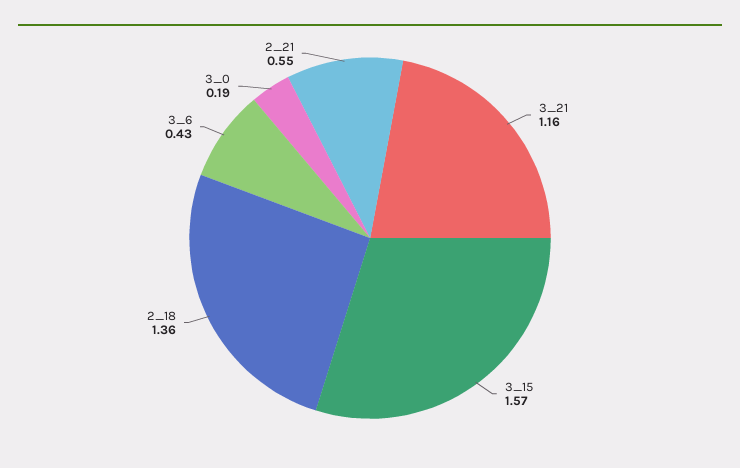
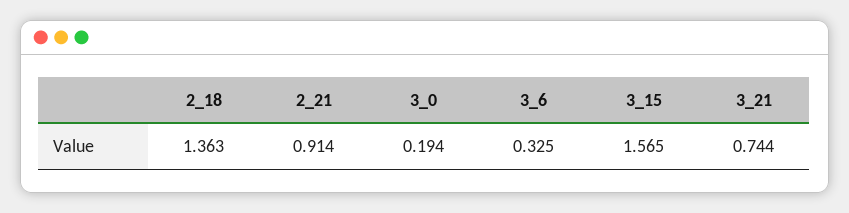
3_21: 1.16 -> 0.744
3_6: 0.43 -> 0.325
2_21: 0.55 -> 0.914

